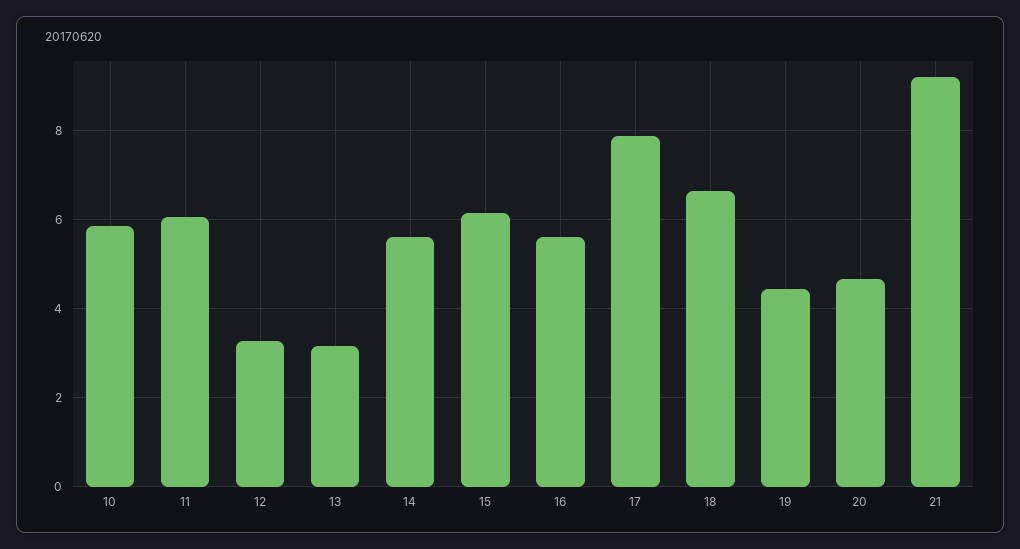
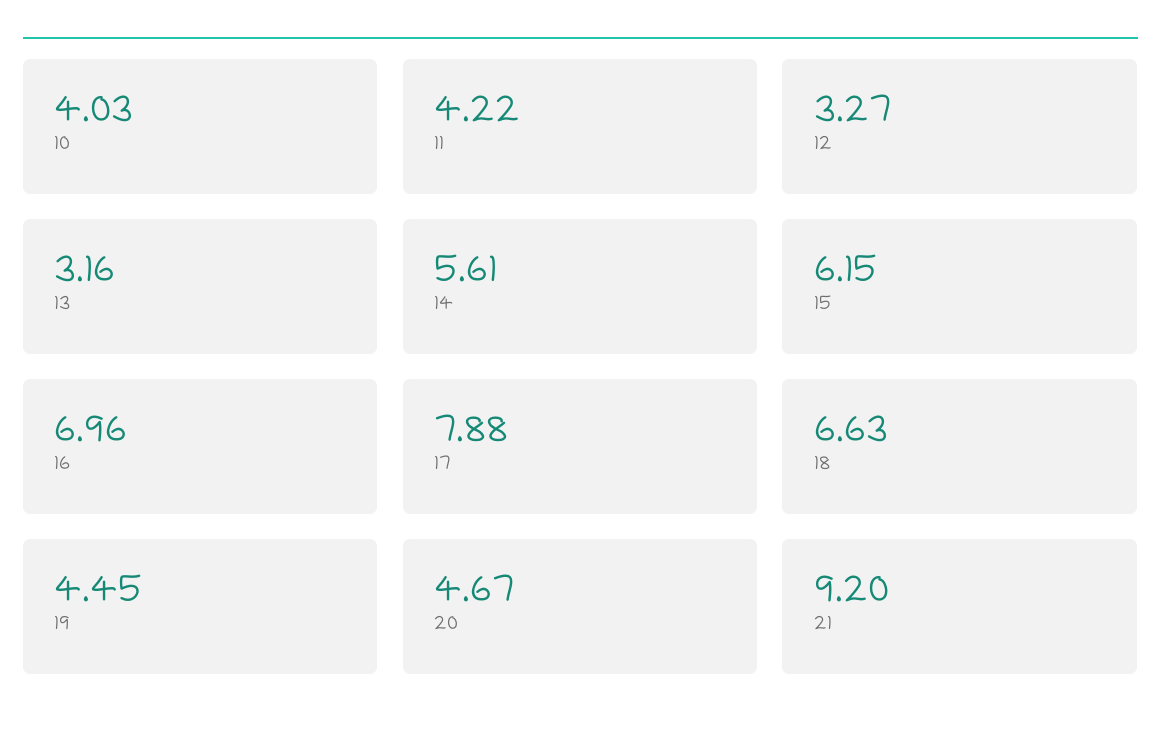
10: 5.8 -> 4.03
11: 6 -> 4.22
16: 5.6 -> 6.96

